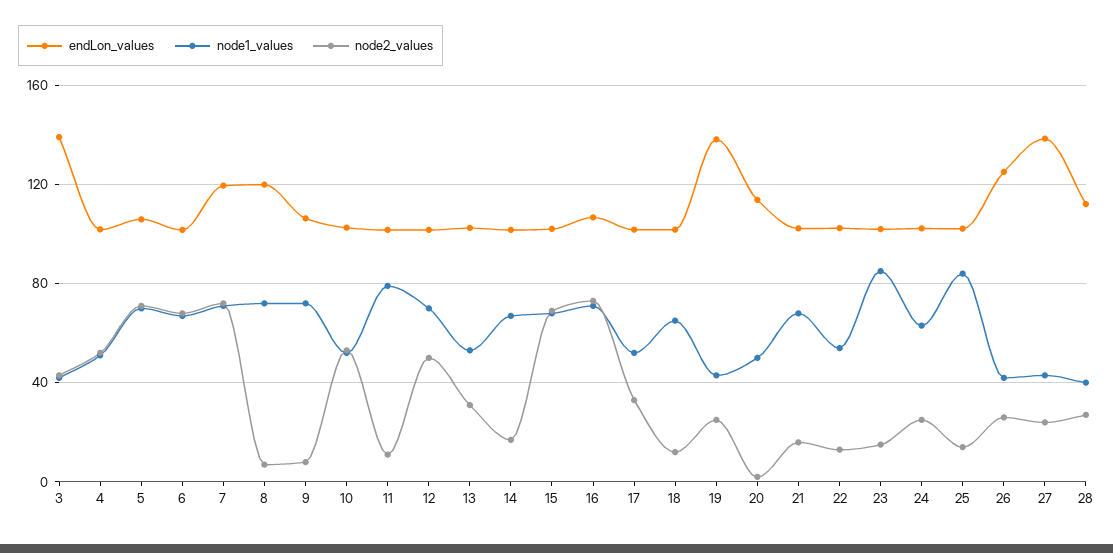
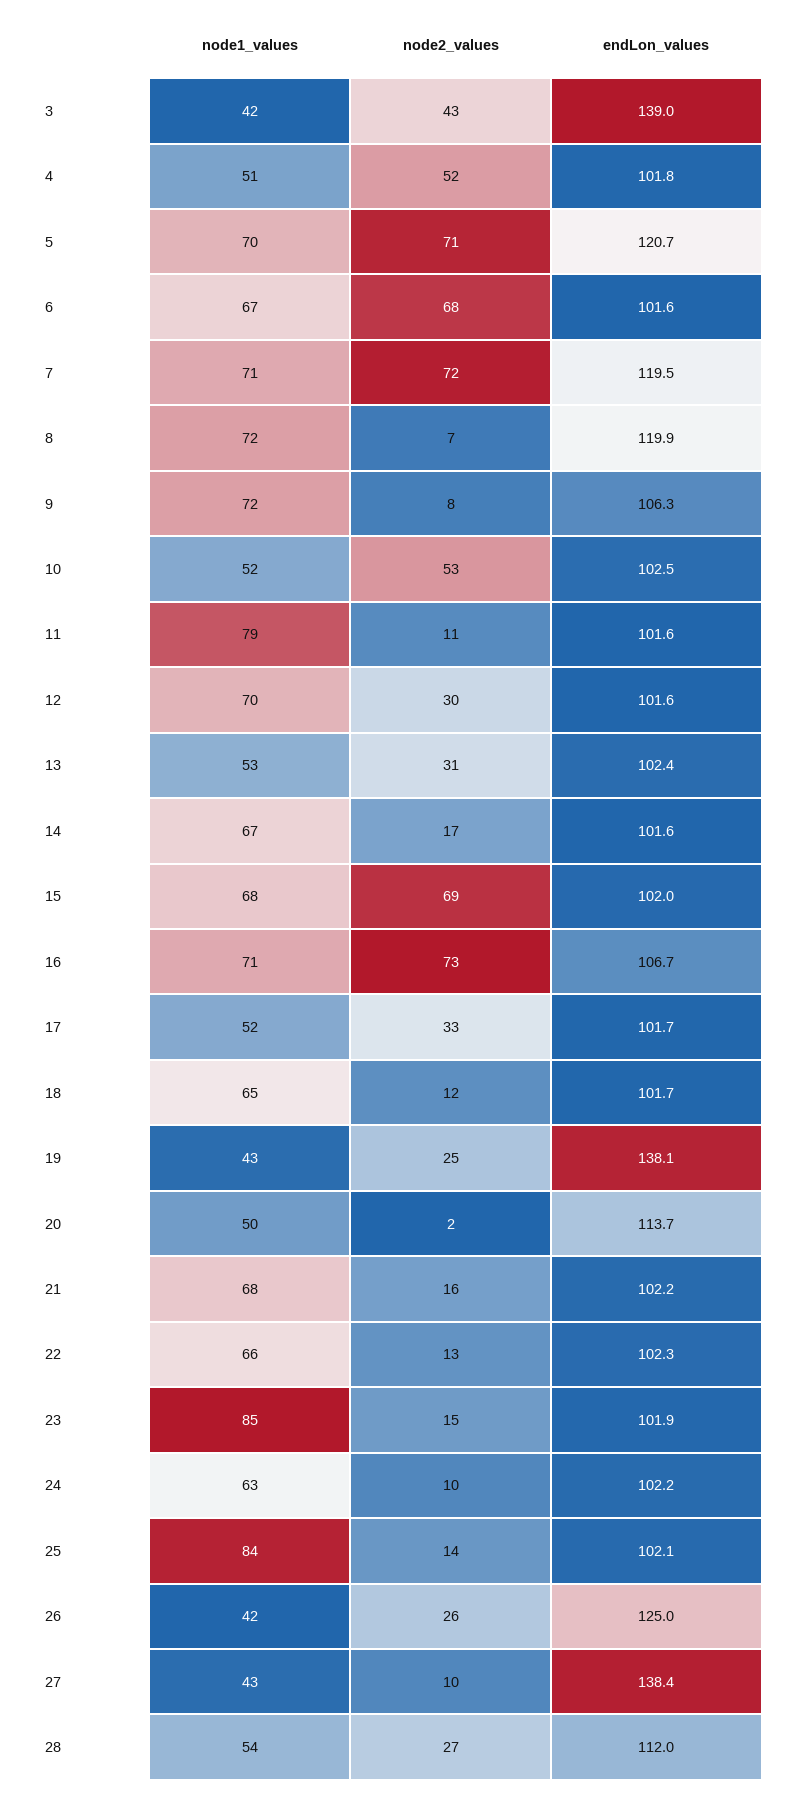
endLon_values, 5: 105 -> 120.7
node2_values, 12: 50 -> 30
node1_values, 22: 55 -> 66
node2_values, 24: 25 -> 10
node2_values, 27: 25 -> 10
node1_values, 28: 40 -> 54

